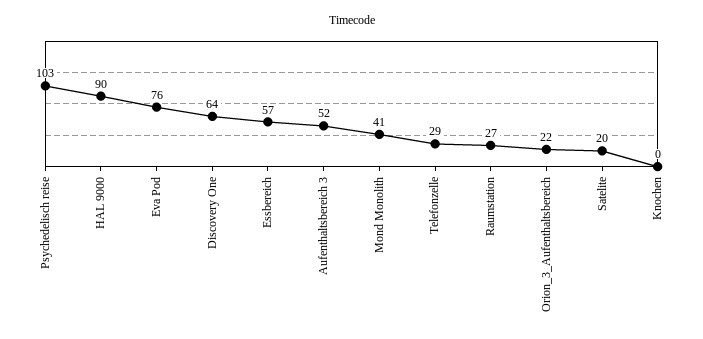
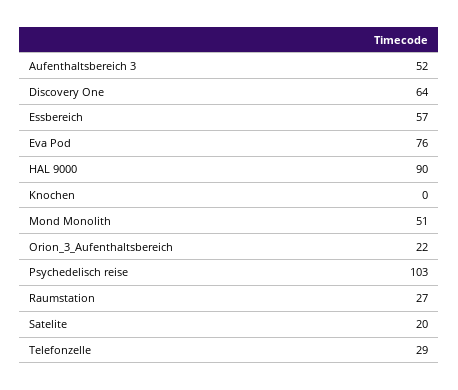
Mond Monolith: 41 -> 51

